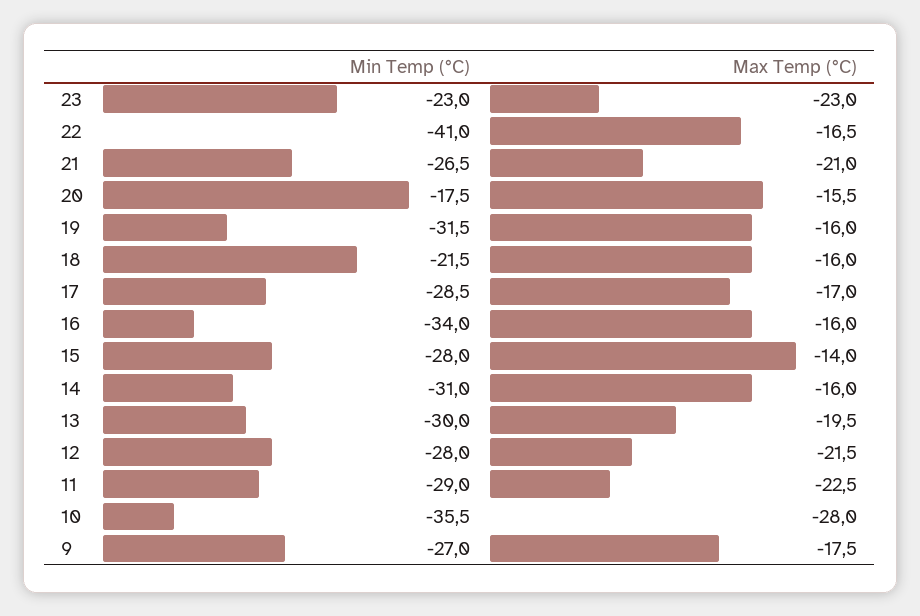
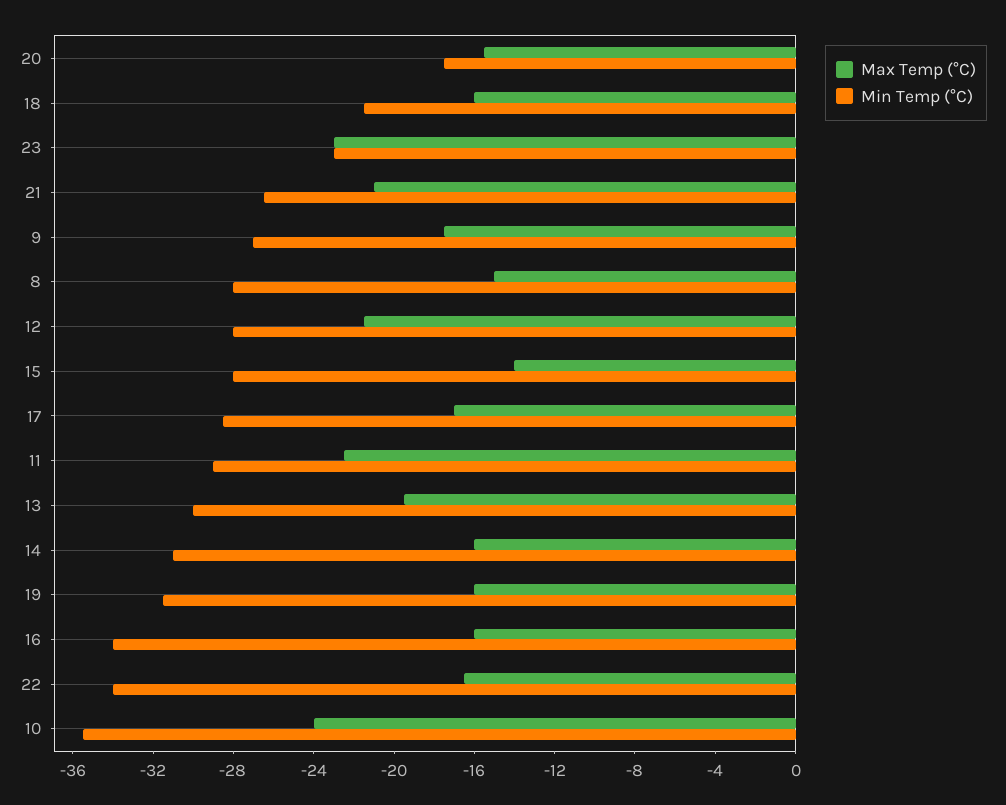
Min Temp (°C), 22: -41 -> -34
Max Temp (°C), 10: -28 -> -24
Max Temp (°C), 8: none -> -15
Min Temp (°C), 8: none -> -28

